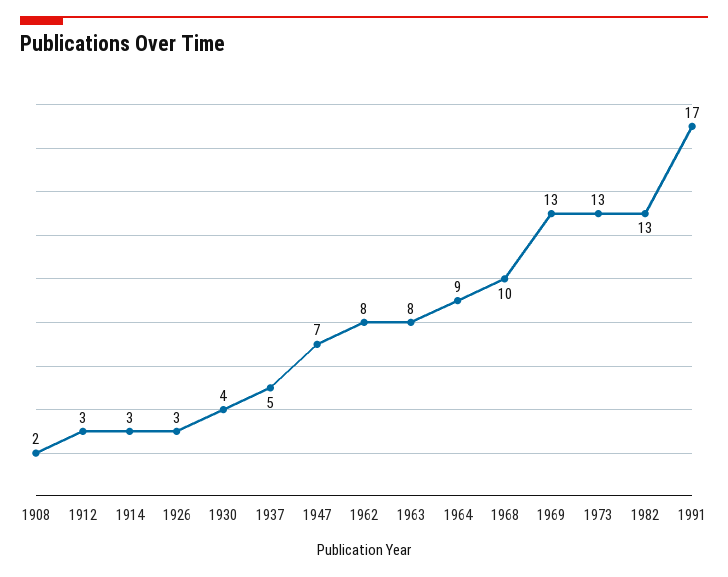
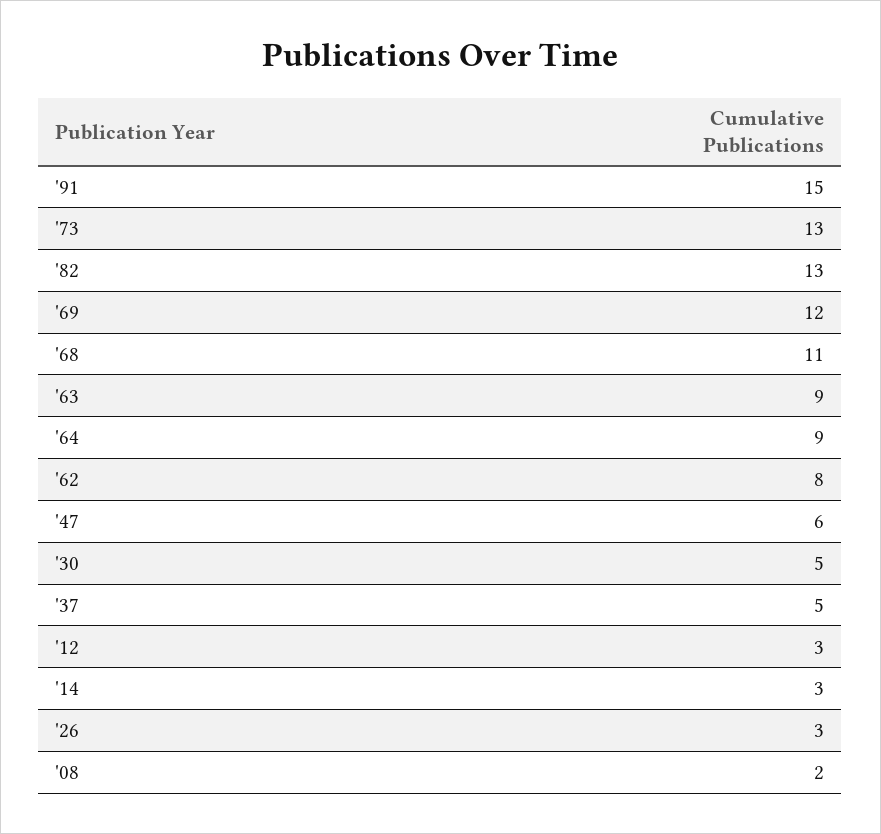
1930: 4 -> 5
1947: 7 -> 6
1963: 8 -> 9
1968: 10 -> 11
1969: 13 -> 12
1991: 17 -> 15

